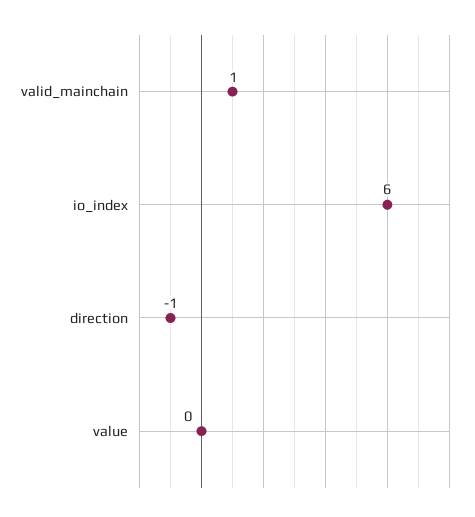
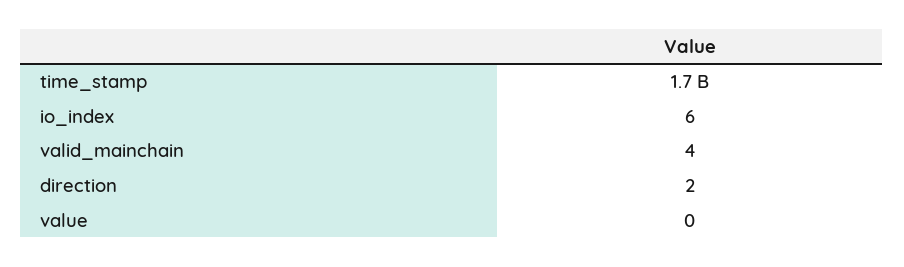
valid_mainchain: 1 -> 4
direction: -1 -> 2
time_stamp: none -> 1700000000

